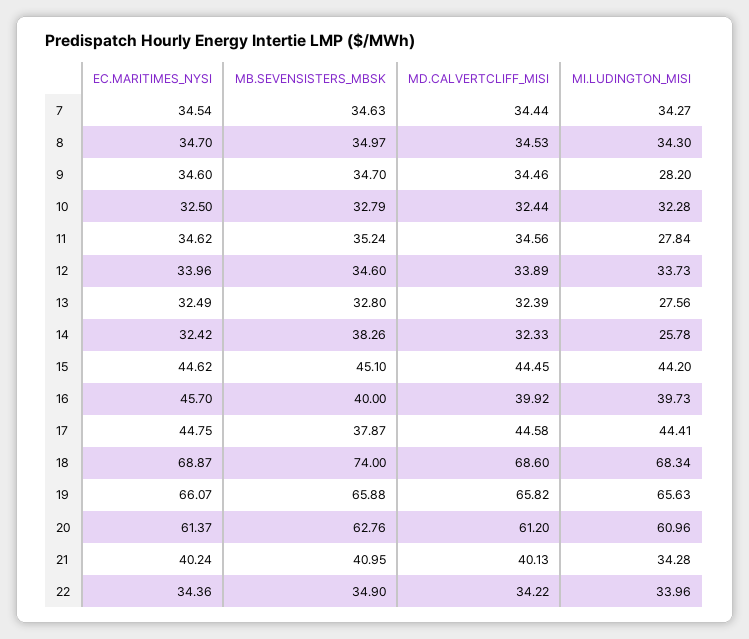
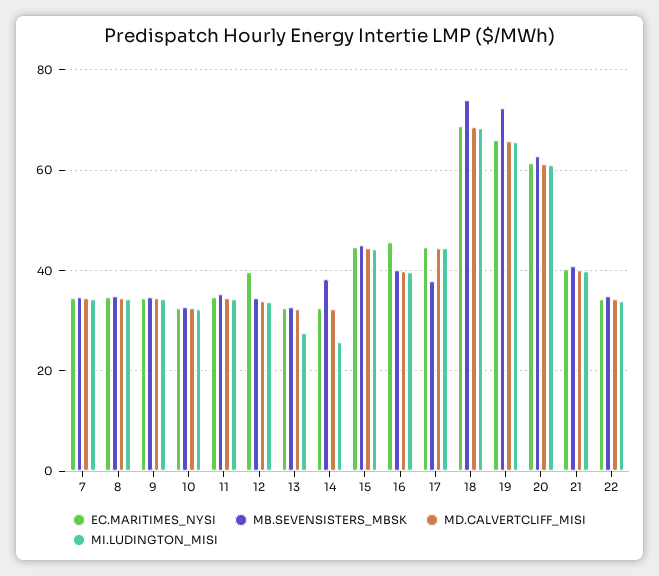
MI.LUDINGTON_MISI, 9: 28.2 -> 34
MI.LUDINGTON_MISI, 11: 27.84 -> 34
EC.MARITIMES_NYSI, 12: 33.96 -> 40
MB.SEVENSISTERS_MBSK, 19: 65.88 -> 72
MI.LUDINGTON_MISI, 21: 34.28 -> 40

